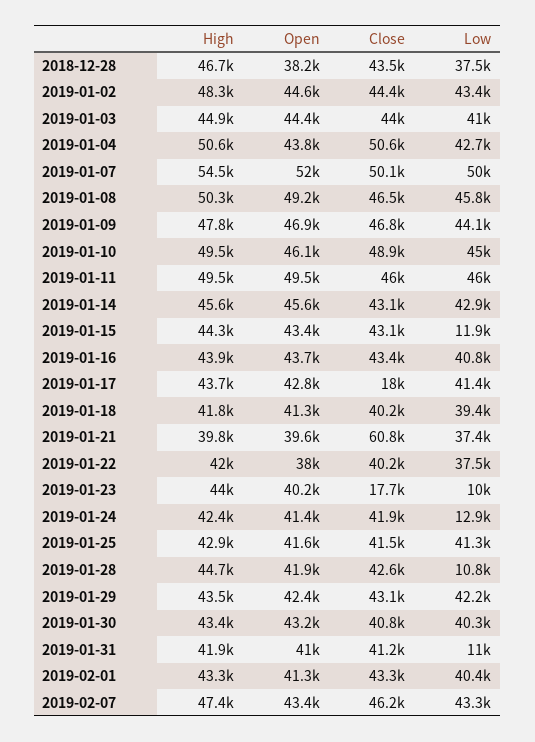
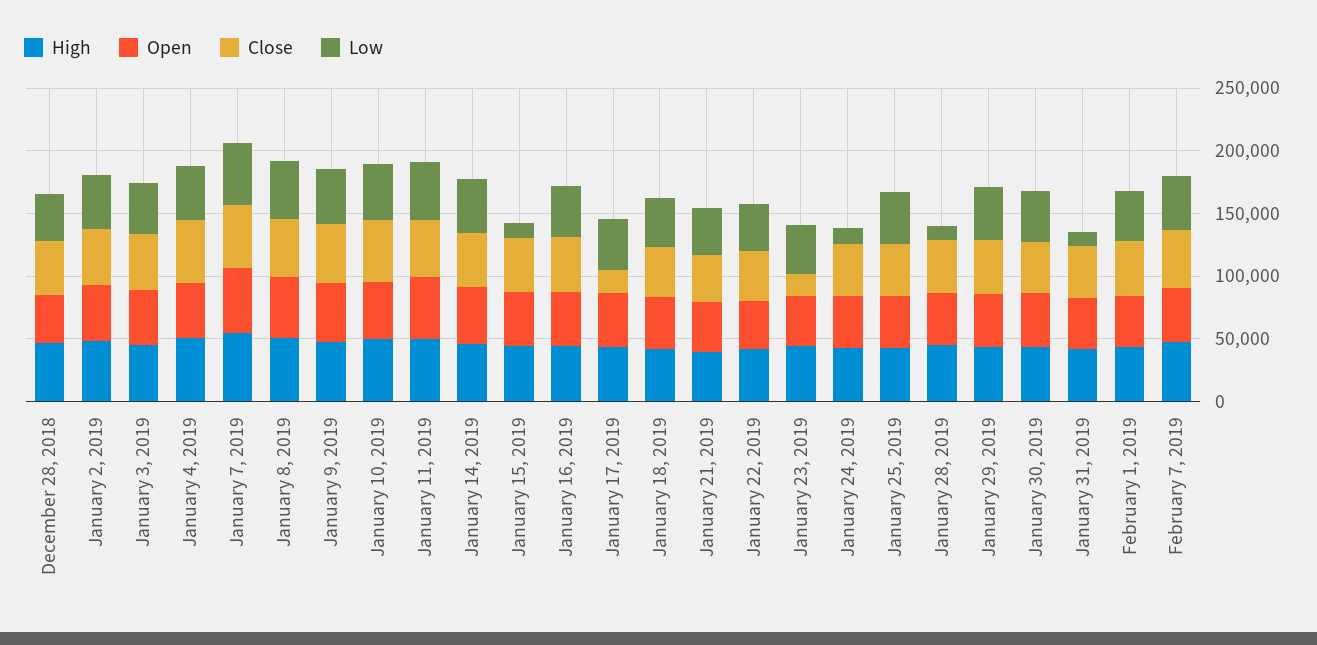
Close, 2019-01-21: 60800 -> 40000
Low, 2019-01-23: 10000 -> 40000

